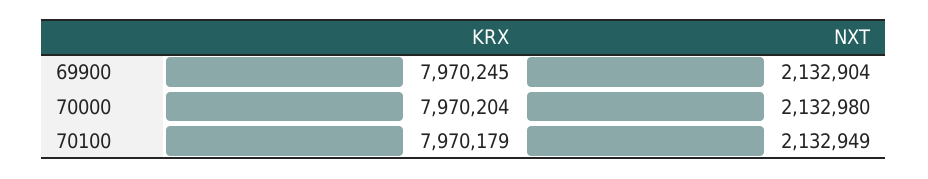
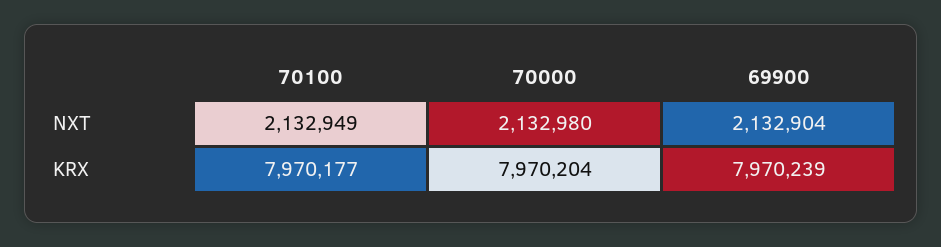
KRX, 69900: 7970245 -> 7970239
KRX, 70100: 7970179 -> 7970177

